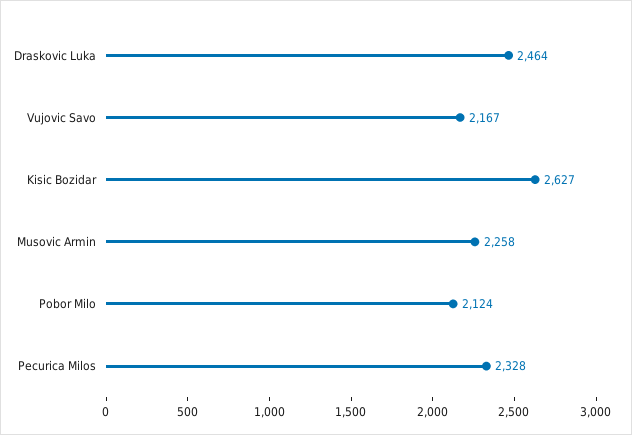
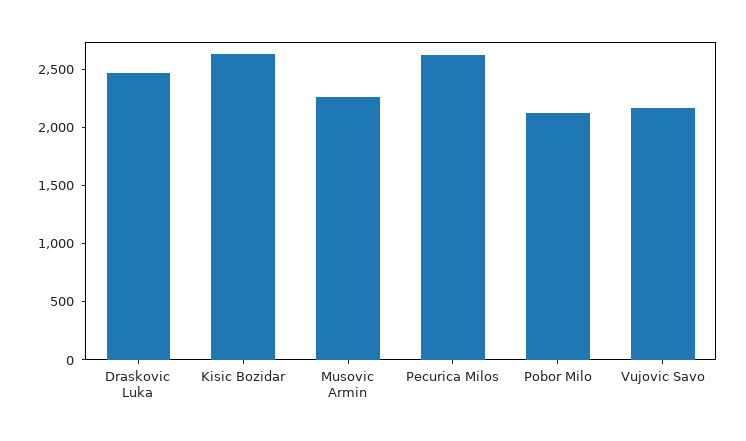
Pecurica Milos: 2328 -> 2600

